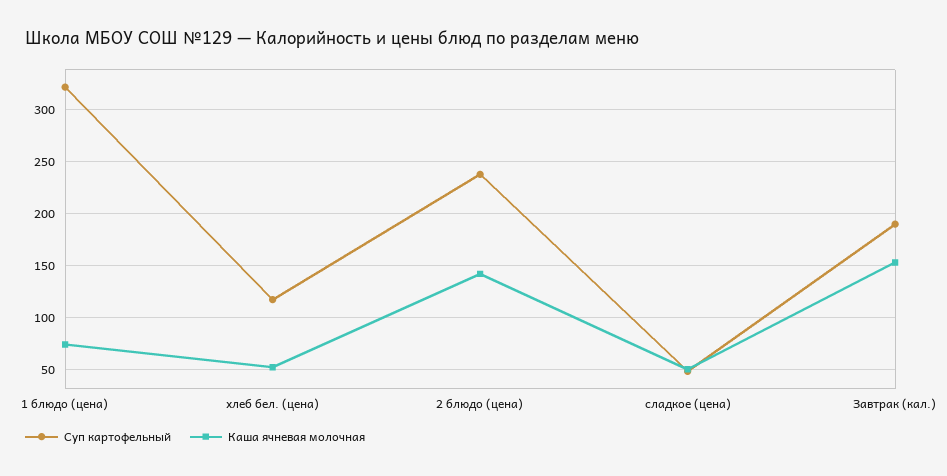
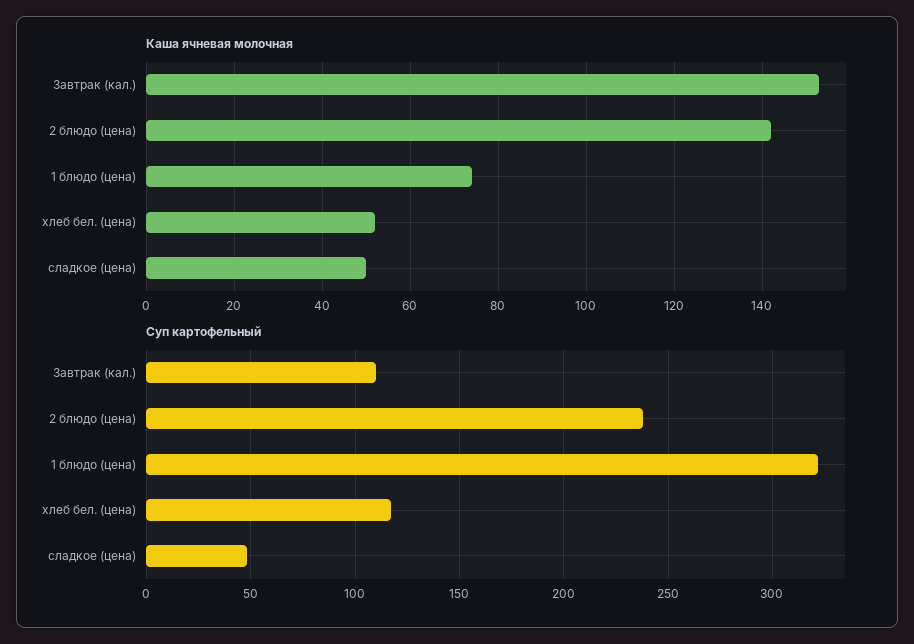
Суп картофельный, Завтрак (кал.): 190 -> 110

